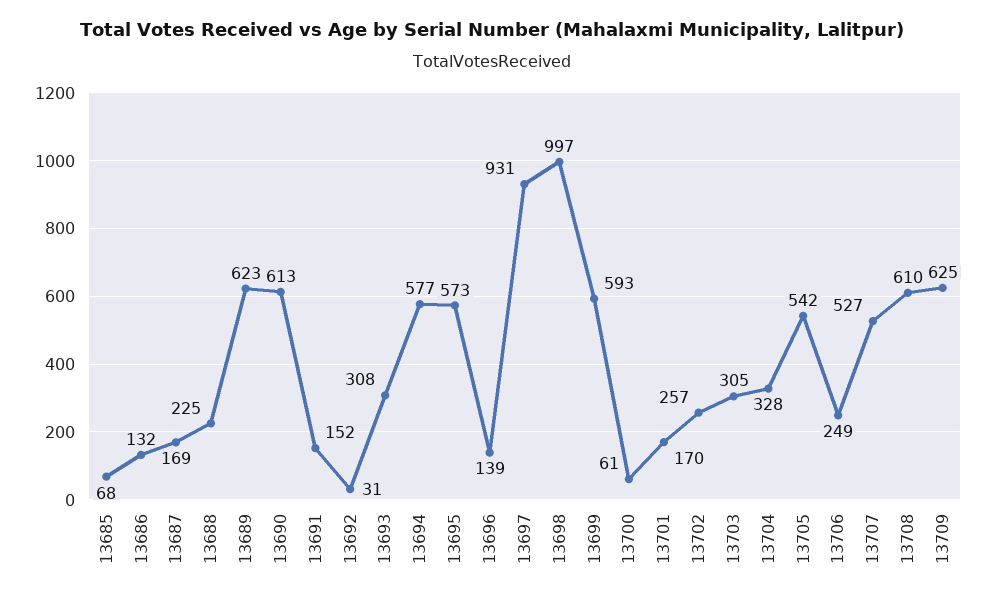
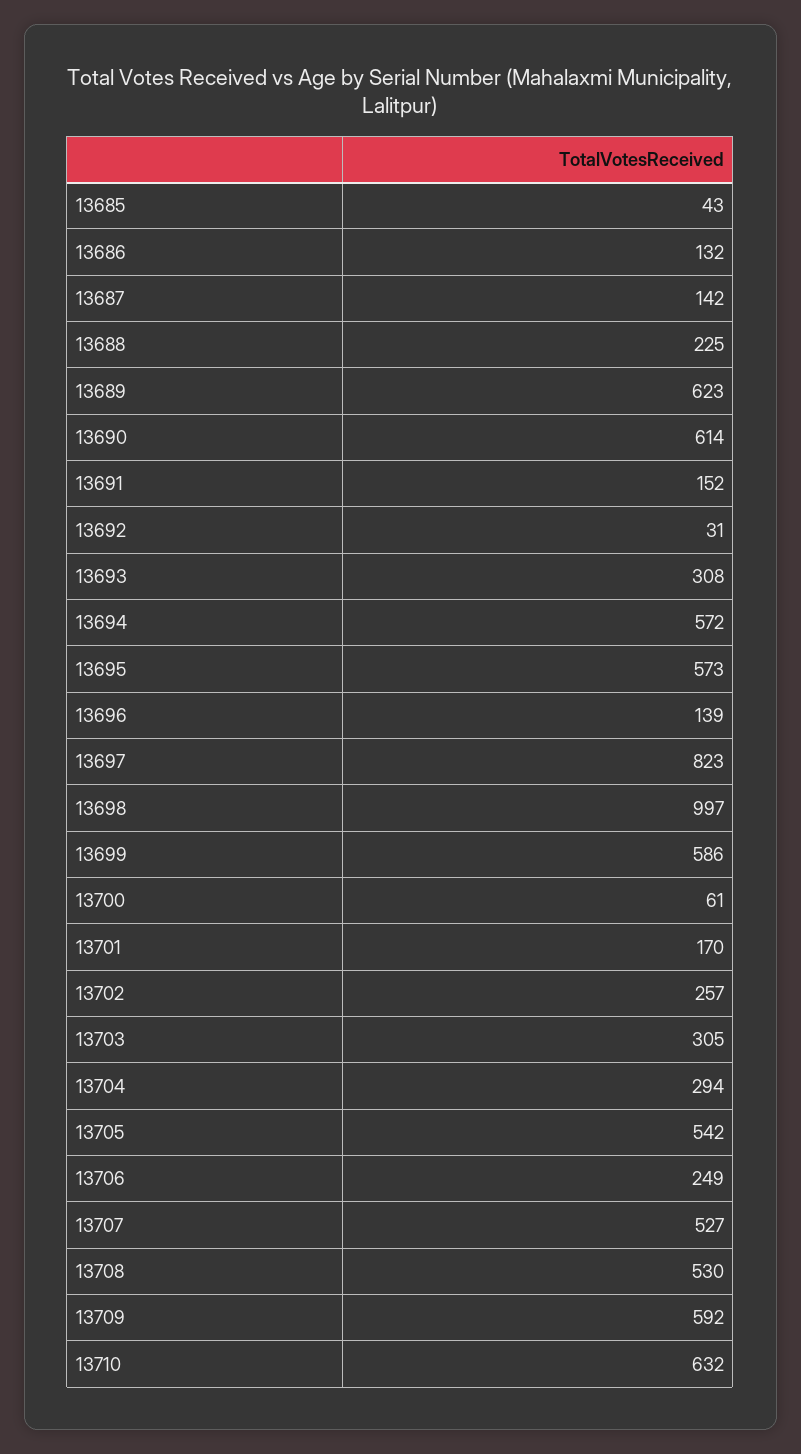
13685: 68 -> 43
13687: 169 -> 142
13690: 613 -> 614
13694: 577 -> 572
13697: 931 -> 823
13699: 593 -> 586
13704: 328 -> 294
13708: 610 -> 530
13709: 625 -> 592
13710: none -> 632

